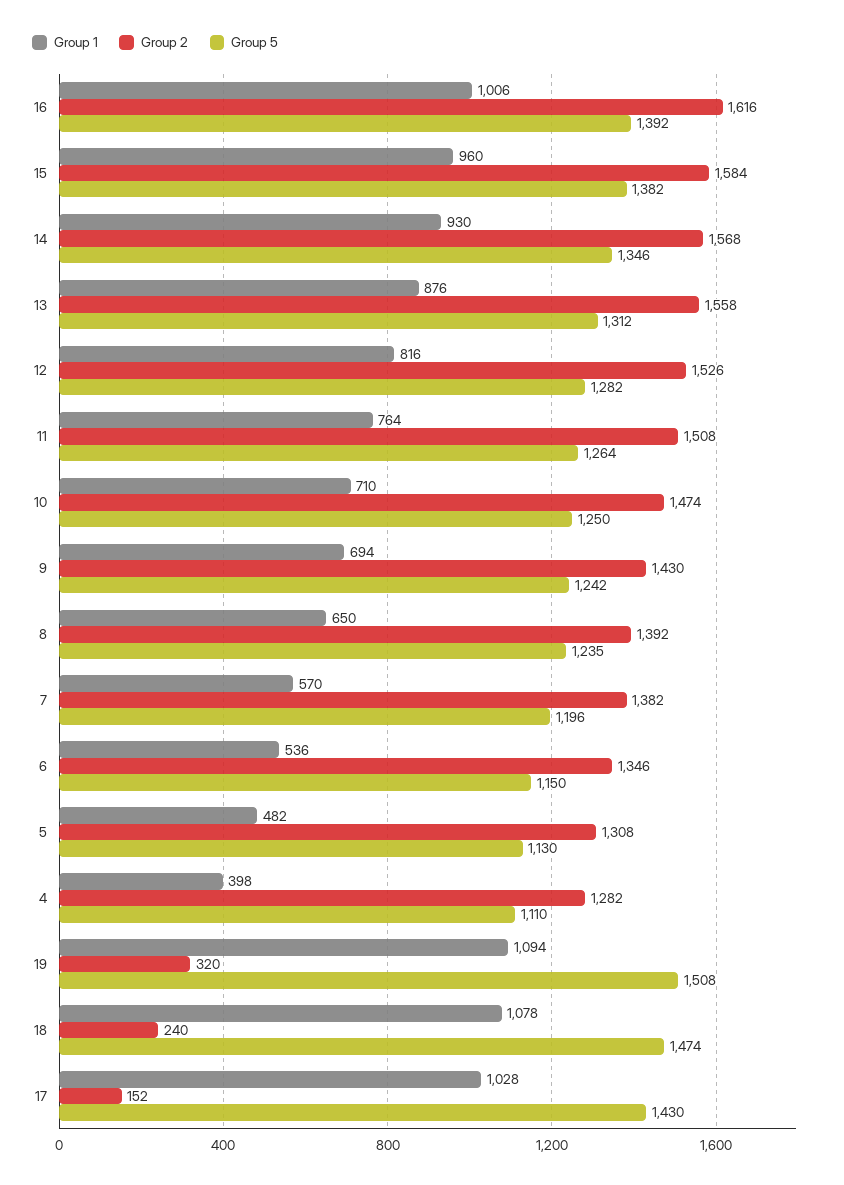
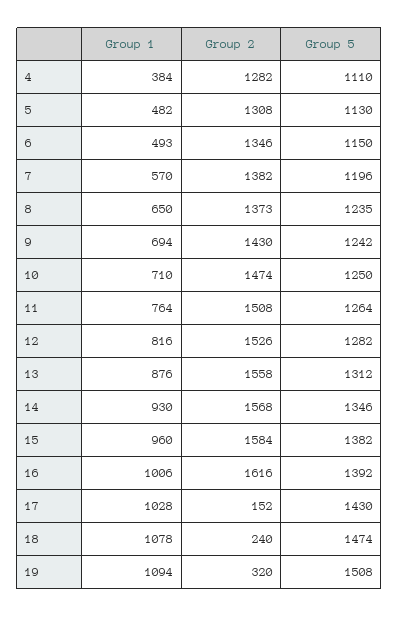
Group 2, 8: 1392 -> 1373
Group 1, 6: 536 -> 493
Group 1, 4: 398 -> 384

